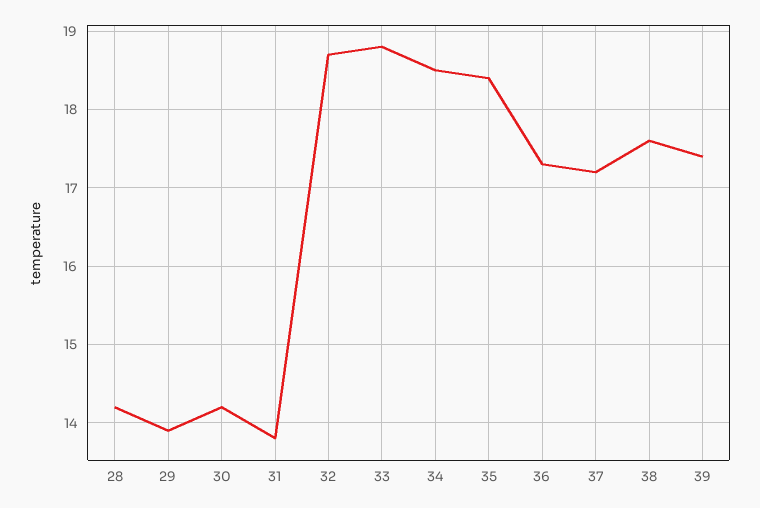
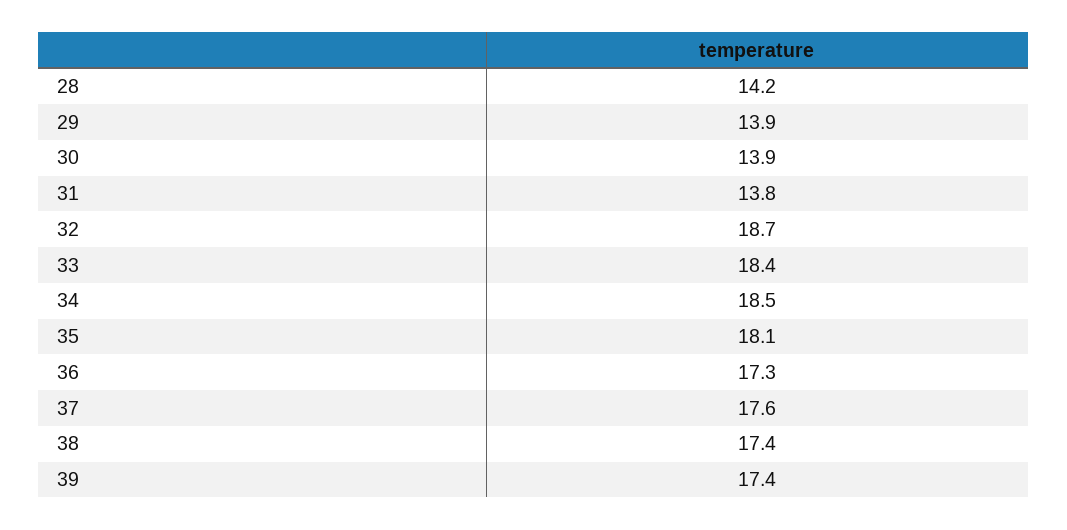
30: 14.2 -> 13.9
33: 18.8 -> 18.4
35: 18.4 -> 18.1
37: 17.2 -> 17.6
38: 17.6 -> 17.4

